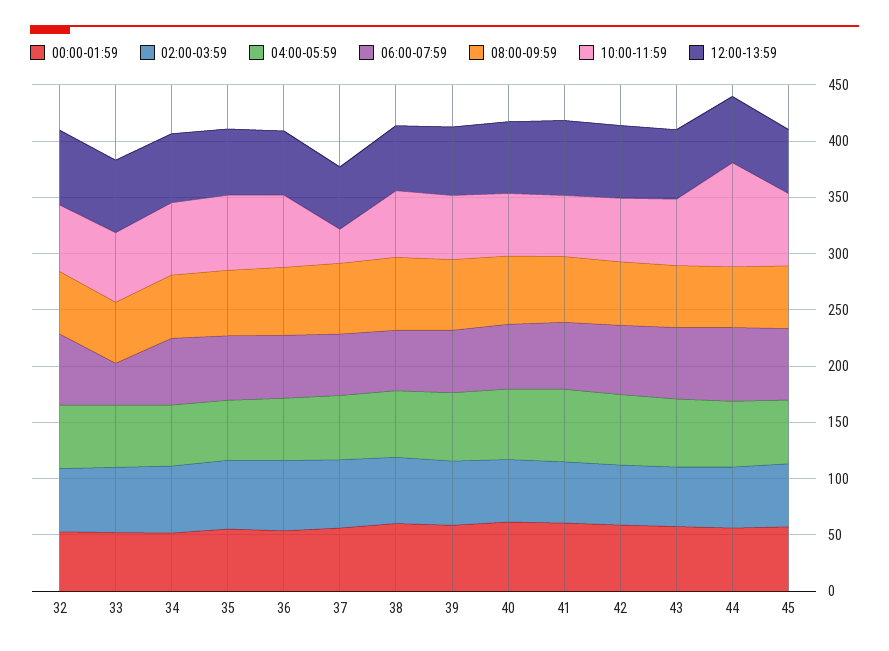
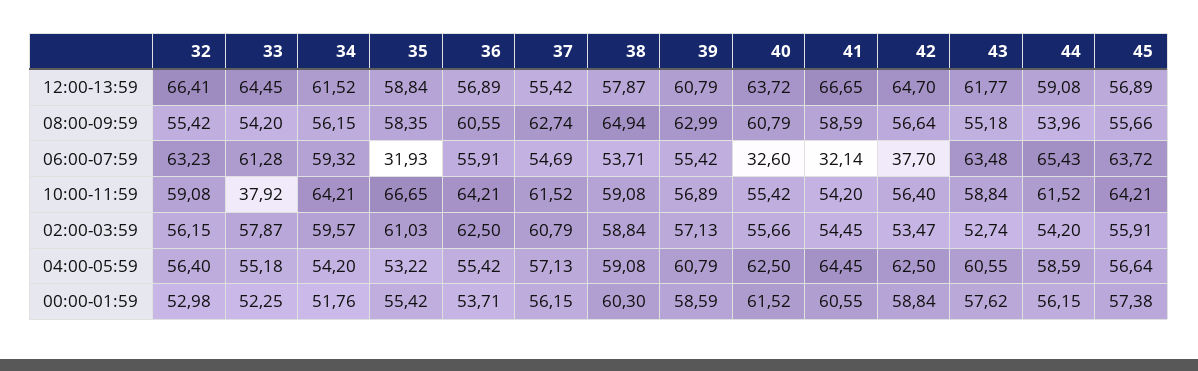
06:00-07:59, 33: 40 -> 61.28
10:00-11:59, 33: 60 -> 37.92
06:00-07:59, 35: 60 -> 31.93
10:00-11:59, 37: 30 -> 61.52
06:00-07:59, 40: 60 -> 32.6
06:00-07:59, 41: 60 -> 32.14
06:00-07:59, 42: 60 -> 37.7
10:00-11:59, 44: 90 -> 61.52

